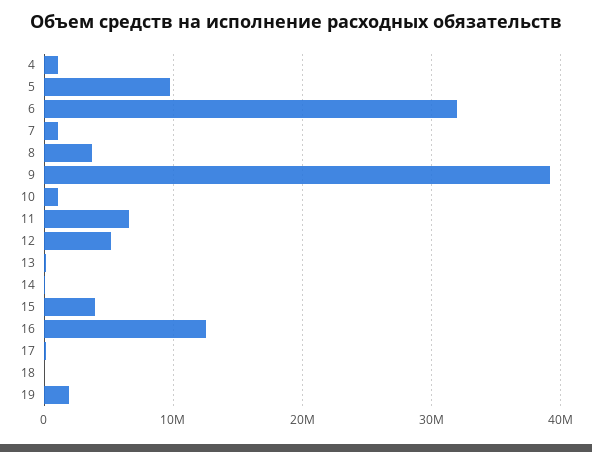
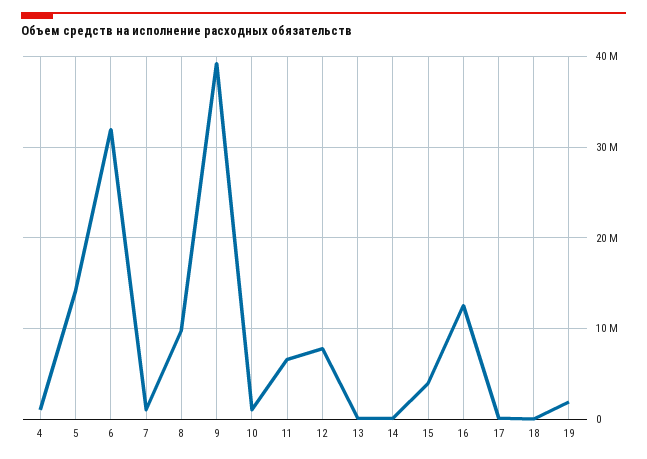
5: 10000000 -> 14000000
8: 4000000 -> 10000000
12: 5000000 -> 8000000

